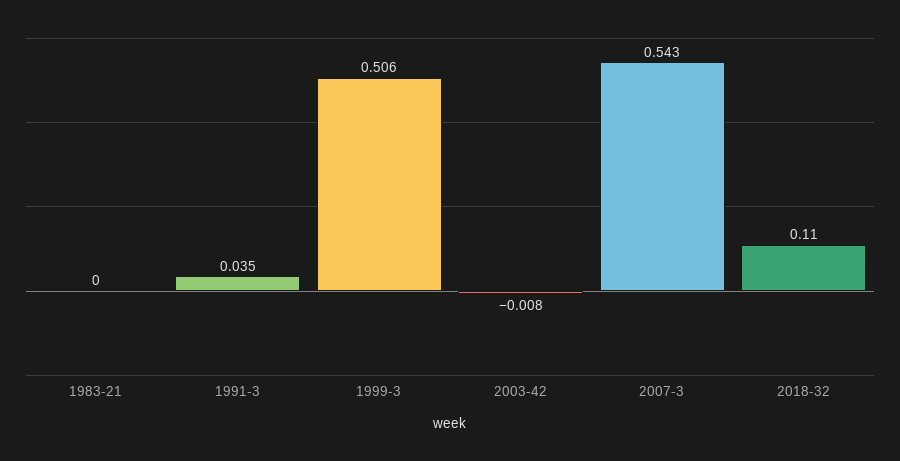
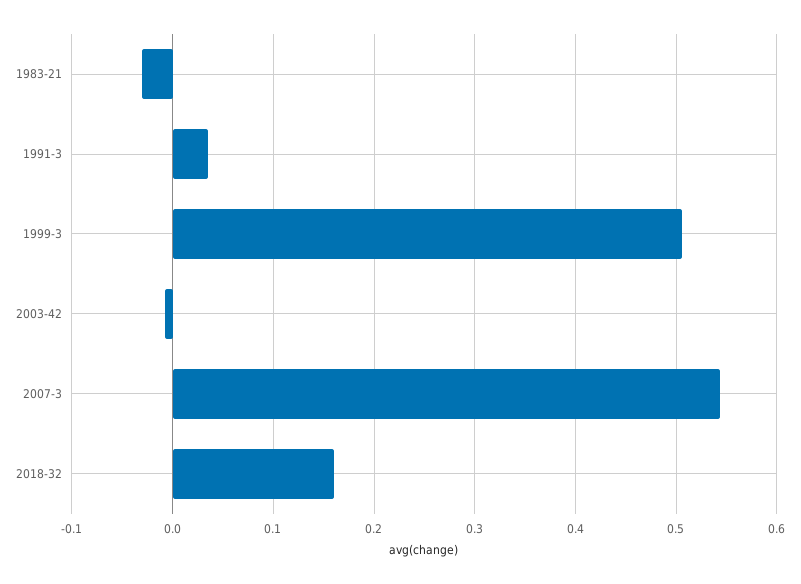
1983-21: 0 -> -0.03
2018-32: 0.11 -> 0.16

